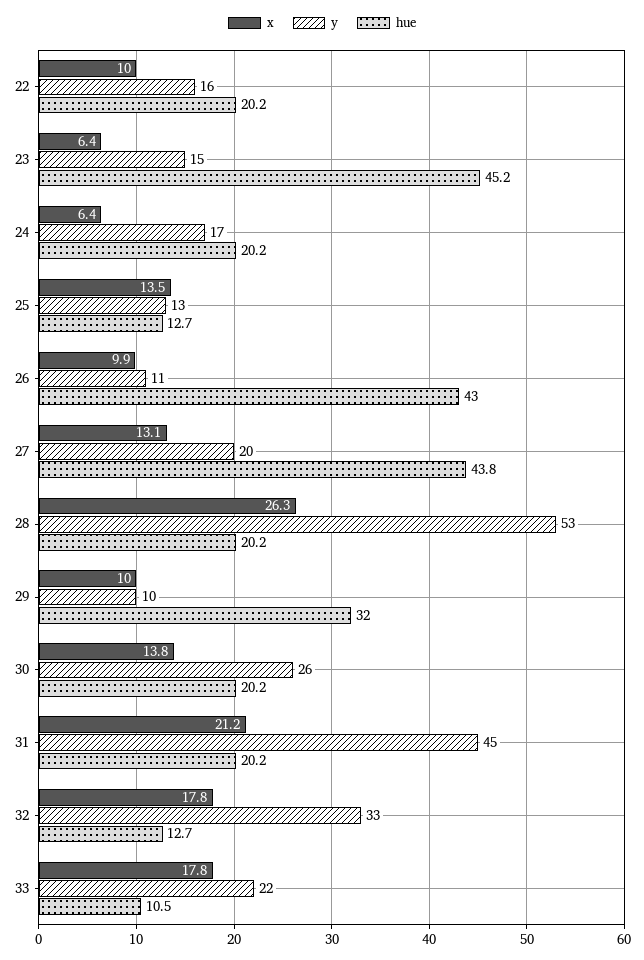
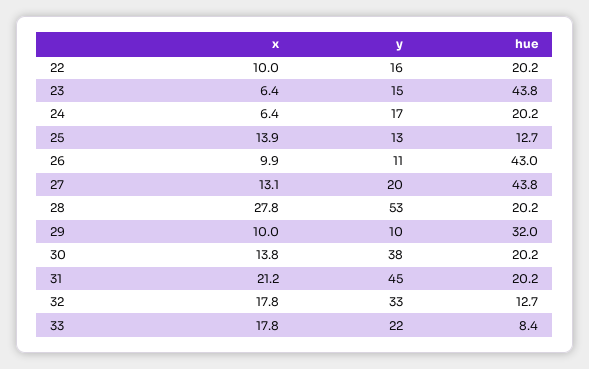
hue, 23: 45.2 -> 43.8
x, 25: 13.5 -> 13.9
x, 28: 26.3 -> 27.8
y, 30: 26 -> 38
hue, 33: 10.5 -> 8.4

